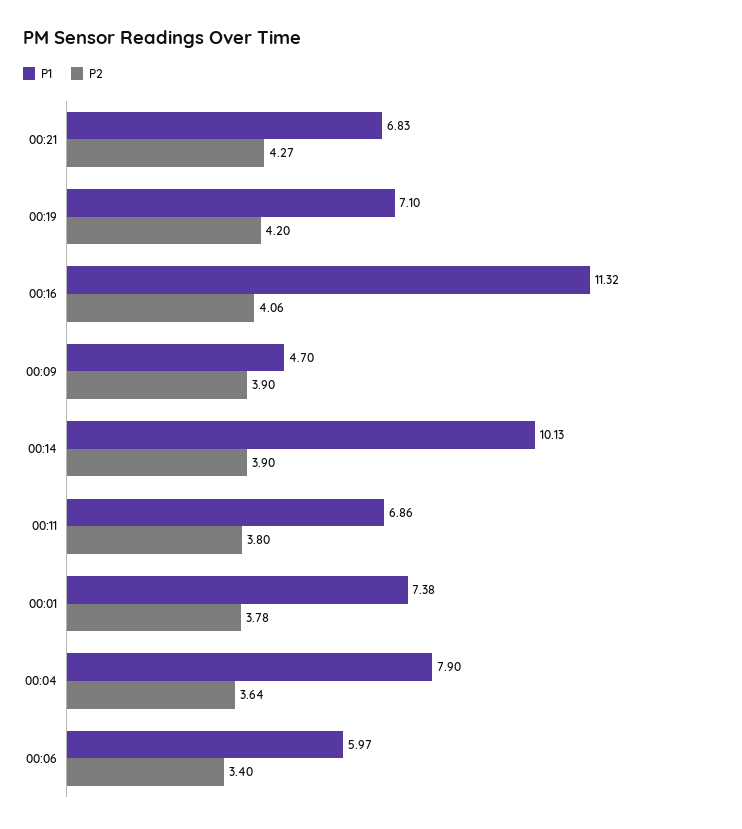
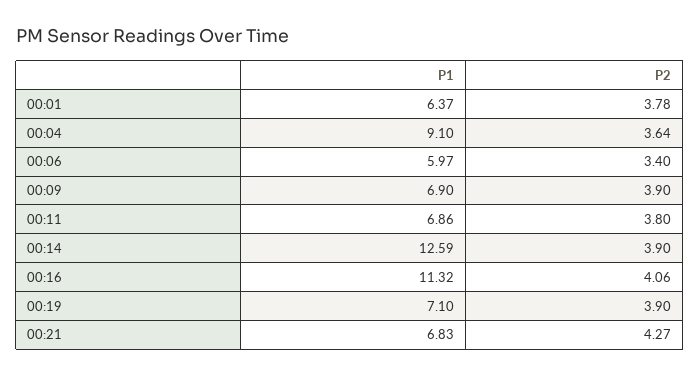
P2, 00:19: 4.2 -> 3.9
P1, 00:09: 4.7 -> 6.9
P1, 00:14: 10.13 -> 12.59
P1, 00:01: 7.38 -> 6.37
P1, 00:04: 7.9 -> 9.1

